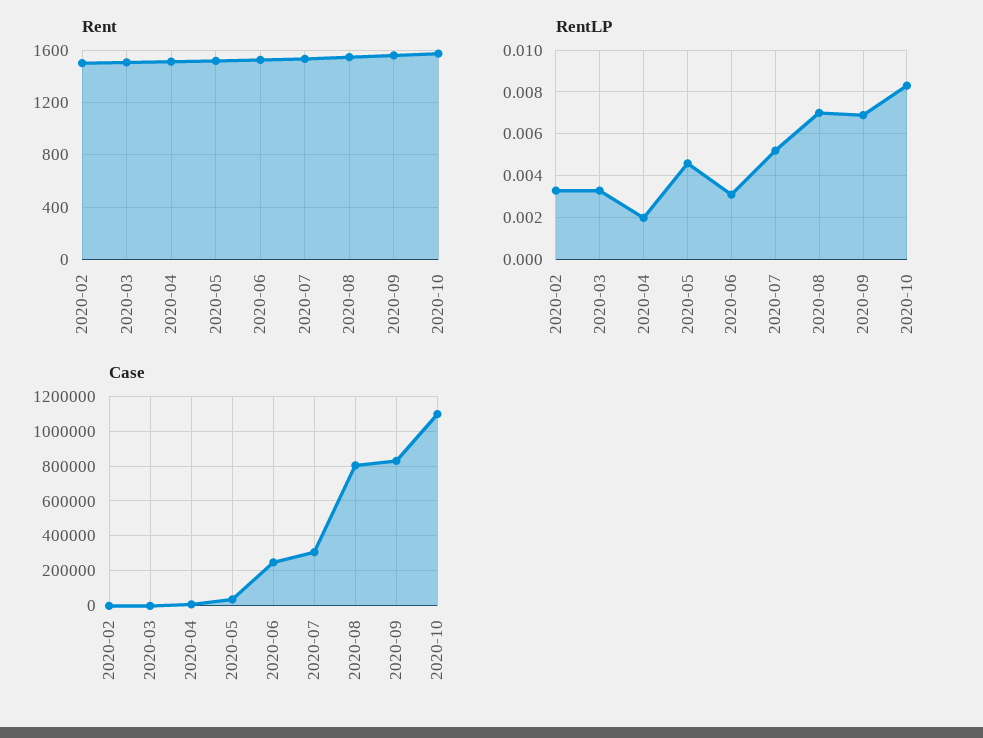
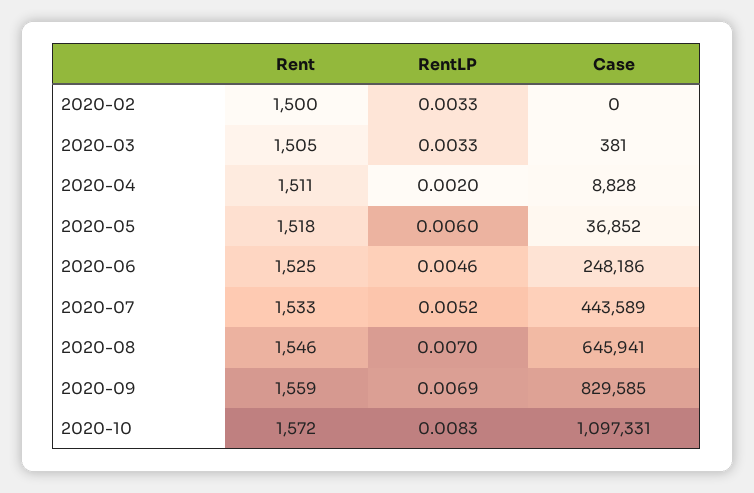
RentLP, 2020-05: 0.0045 -> 0.006
RentLP, 2020-06: 0.003 -> 0.0046
Case, 2020-07: 300000 -> 443589
Case, 2020-08: 800000 -> 645941

